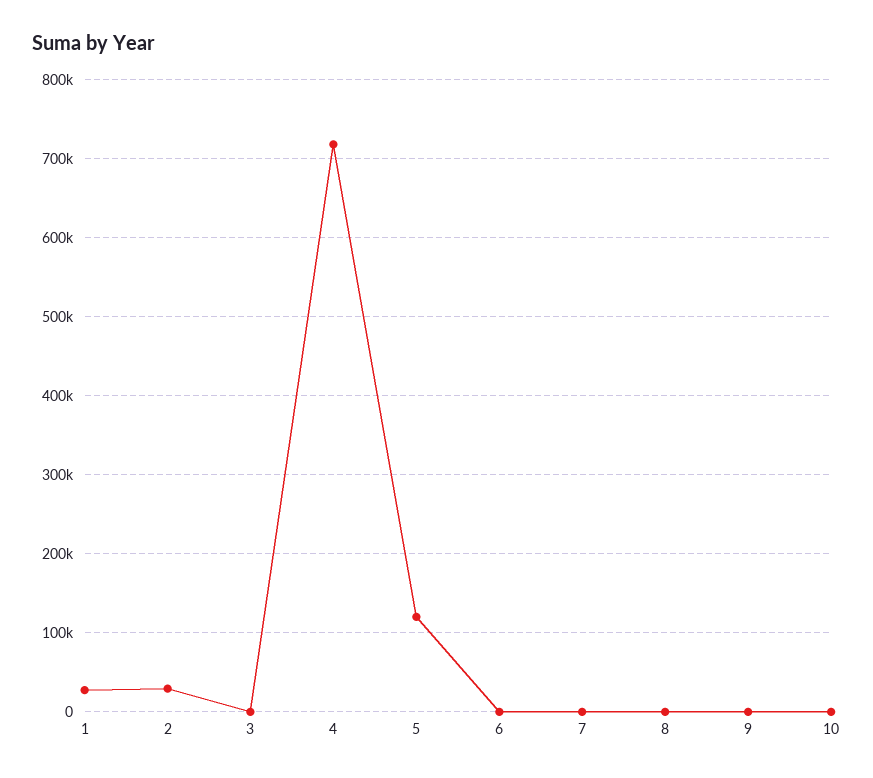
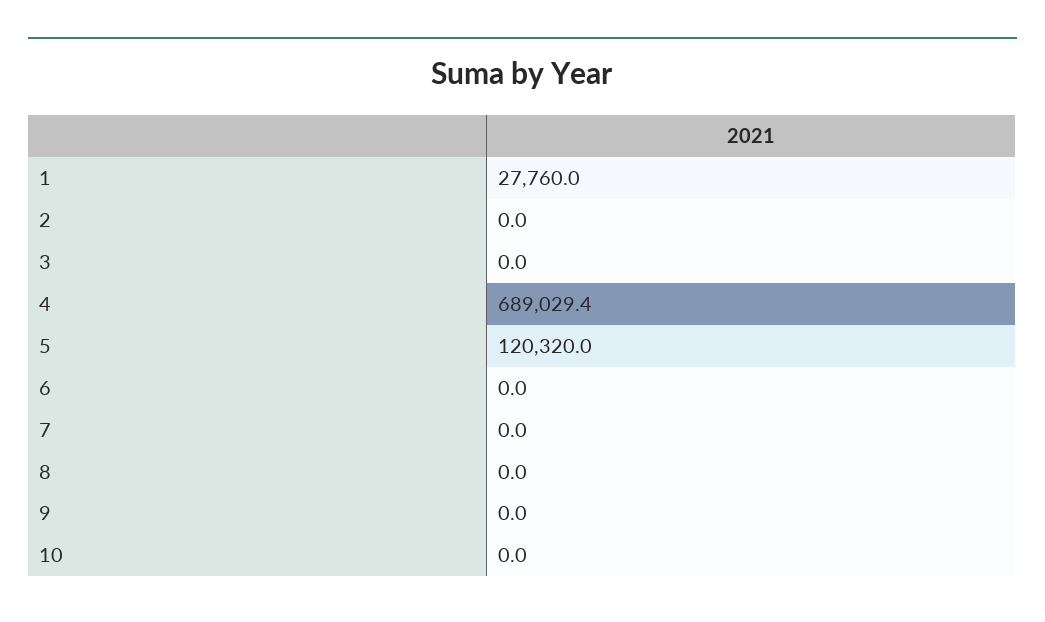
2: 30000 -> 0
4: 720000 -> 689029.4

